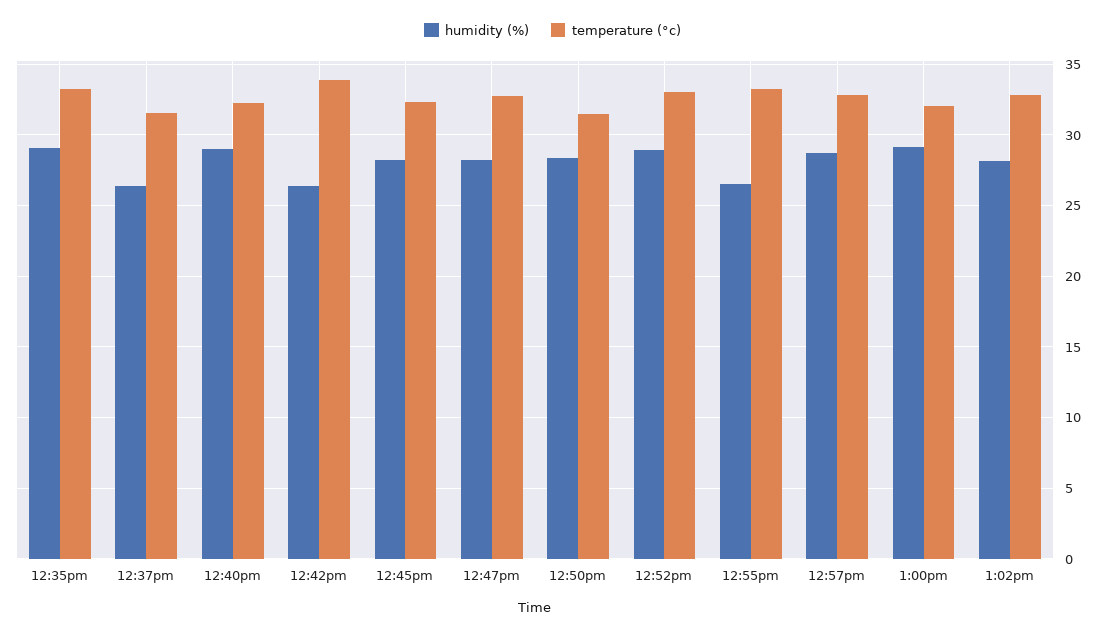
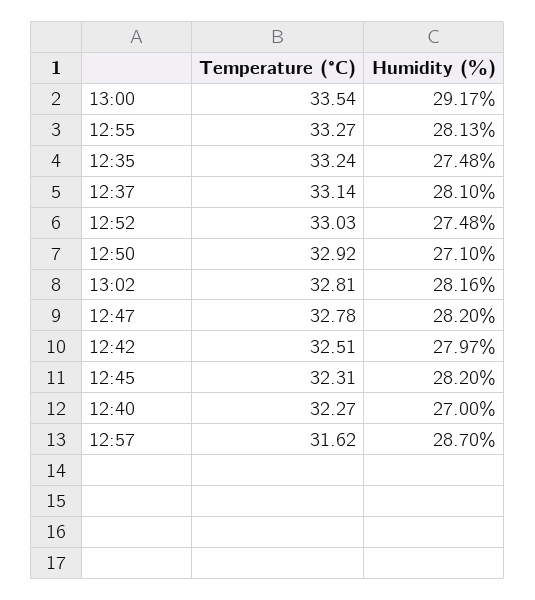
humidity (%), 12:35pm: 29 -> 27.48
humidity (%), 12:37pm: 26.5 -> 28.1
temperature (°c), 12:37pm: 31.5 -> 33.14
humidity (%), 12:40pm: 29 -> 27
humidity (%), 12:42pm: 26.5 -> 27.97
temperature (°c), 12:42pm: 34 -> 32.51
humidity (%), 12:50pm: 28.5 -> 27.1
temperature (°c), 12:50pm: 31.5 -> 32.92
humidity (%), 12:52pm: 29 -> 27.48
humidity (%), 12:55pm: 26.5 -> 28.13
temperature (°c), 12:57pm: 33 -> 31.62
temperature (°c), 1:00pm: 32 -> 33.54

